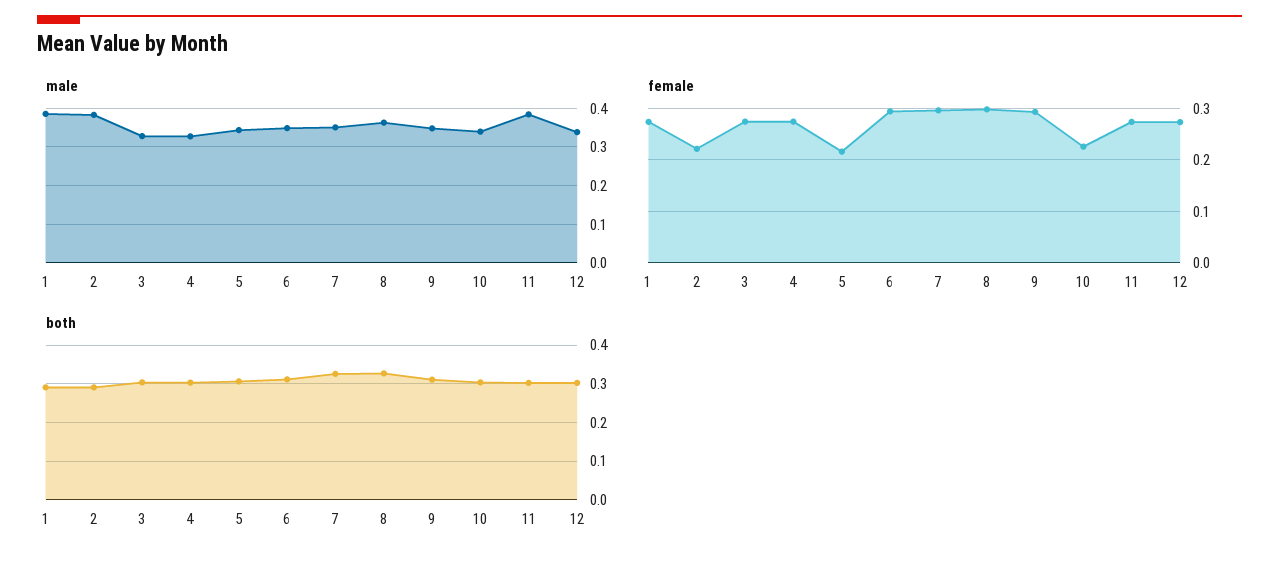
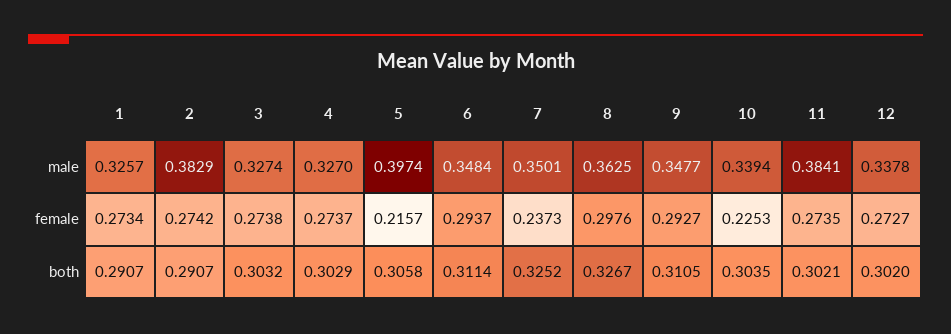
male, 1: 0.38 -> 0.3257
male, 5: 0.34 -> 0.3974
female, 2: 0.22 -> 0.2742
female, 7: 0.3 -> 0.2373

